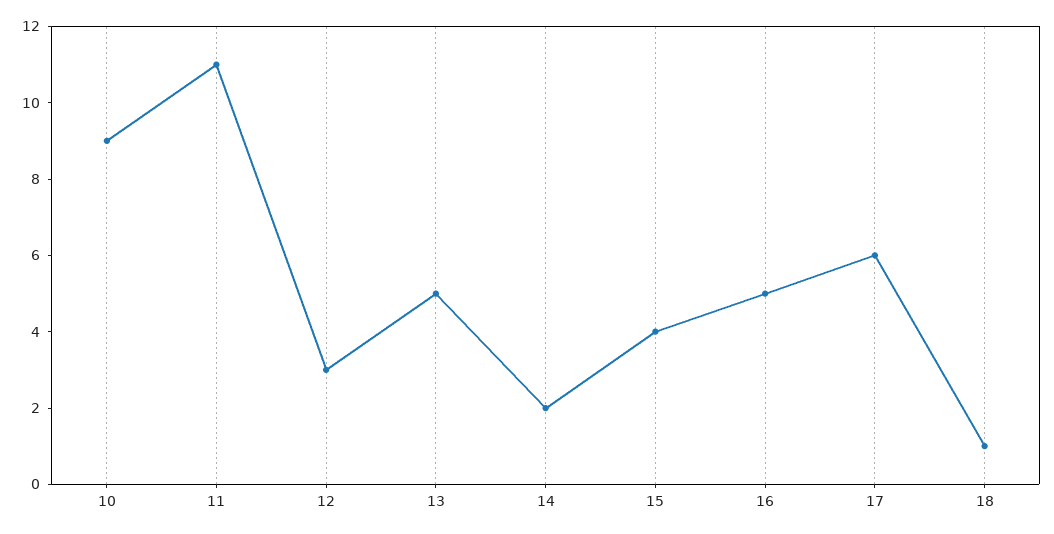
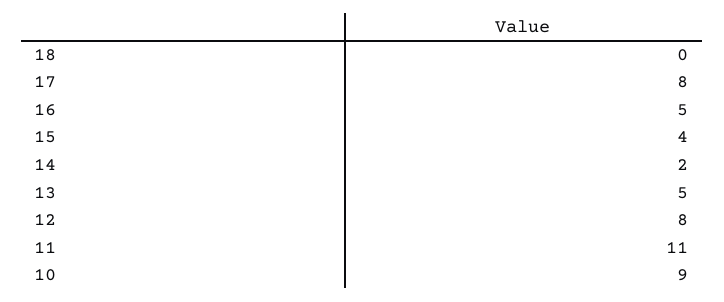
12: 3 -> 8
17: 6 -> 8
18: 1 -> 0

